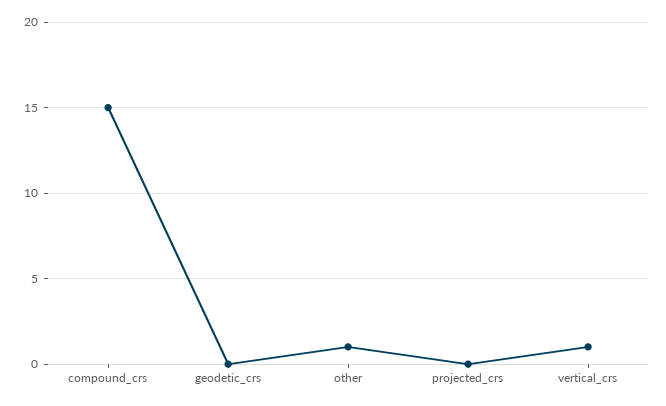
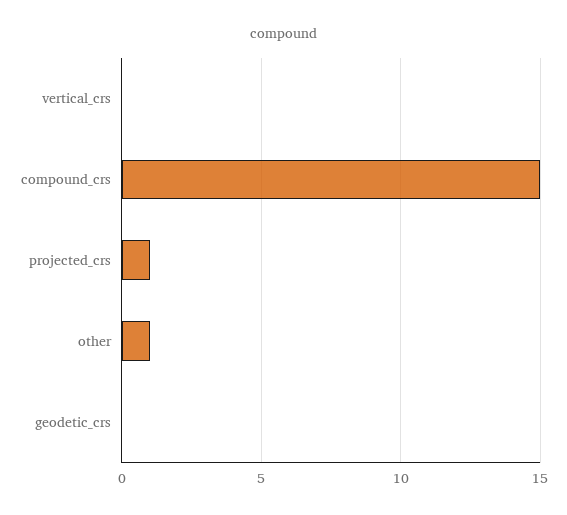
projected_crs: 0 -> 1
vertical_crs: 1 -> 0

